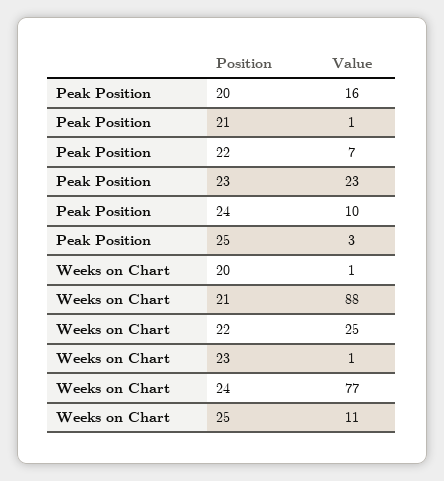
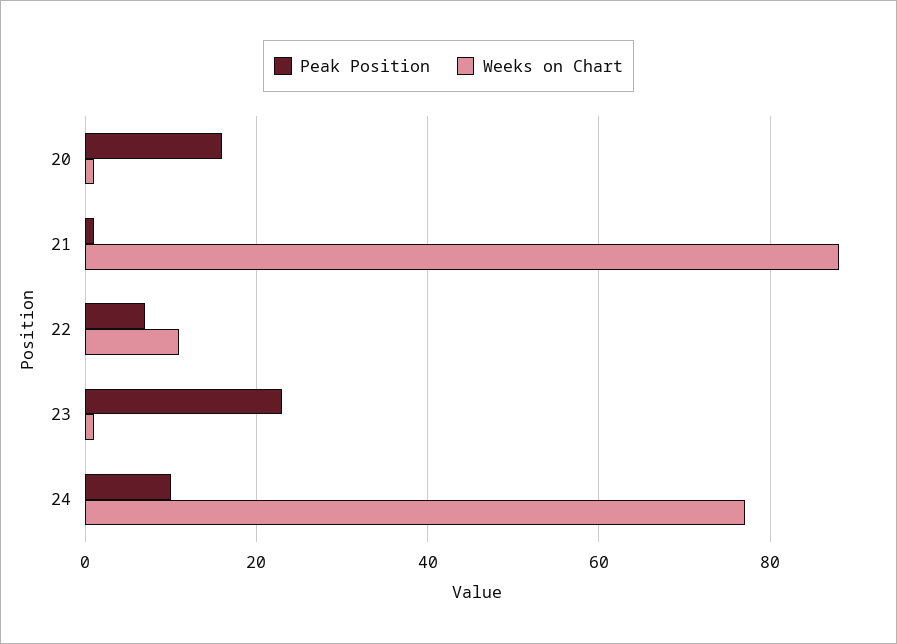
Peak Position, 25: 3 -> none
Weeks on Chart, 22: 25 -> 10
Weeks on Chart, 25: 11 -> none

